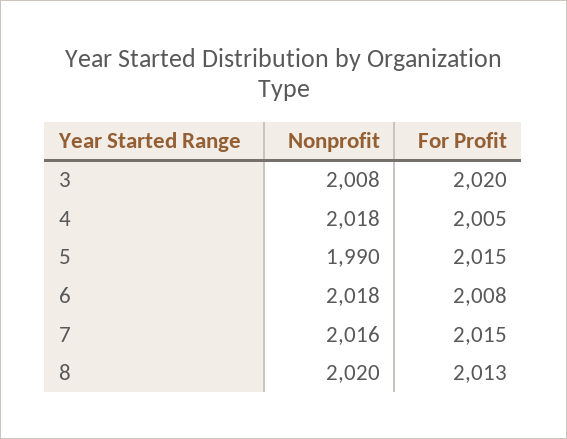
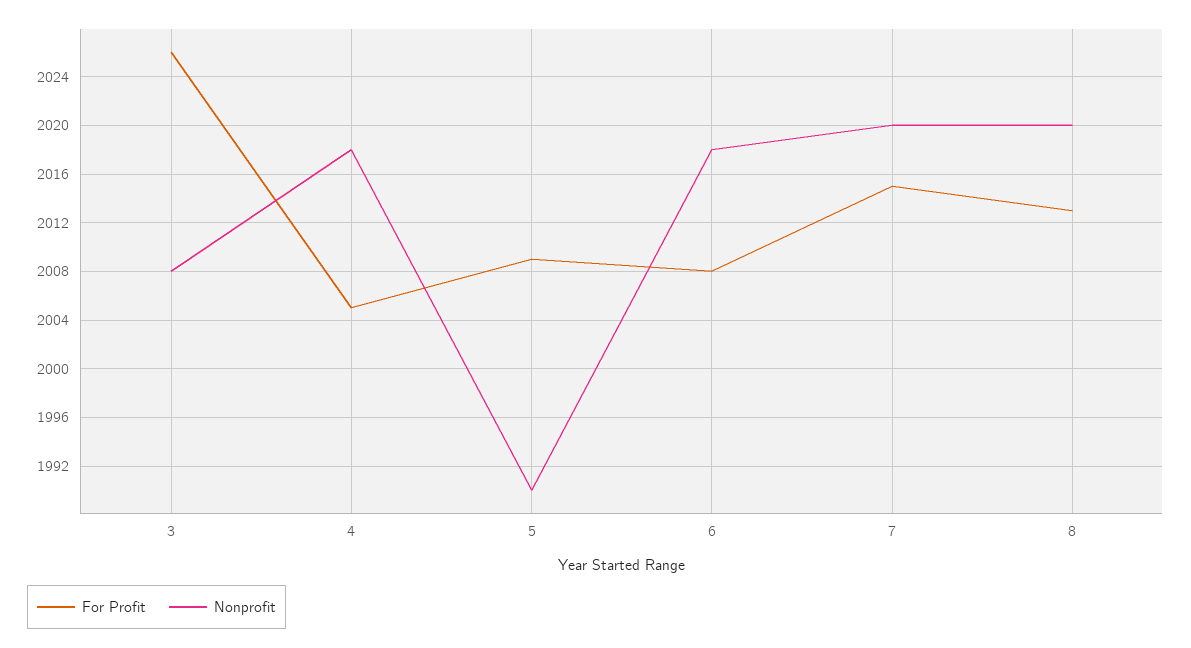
For Profit, 3: 2020 -> 2026
For Profit, 5: 2015 -> 2009
Nonprofit, 7: 2016 -> 2020

